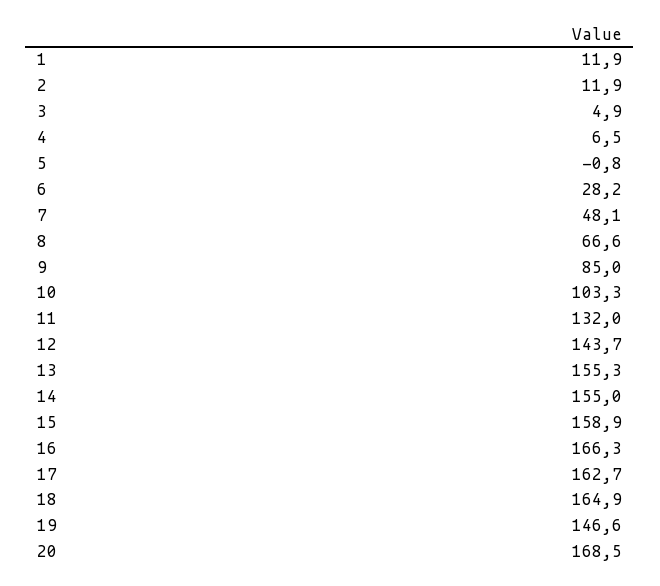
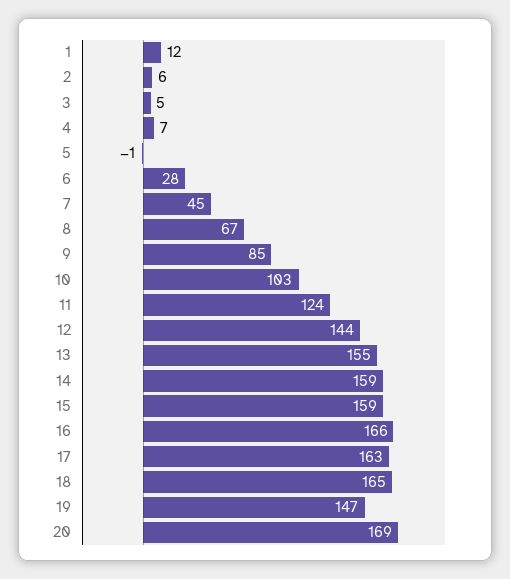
2: 11.9 -> 6
7: 48.1 -> 45
11: 132 -> 124
14: 155 -> 159

